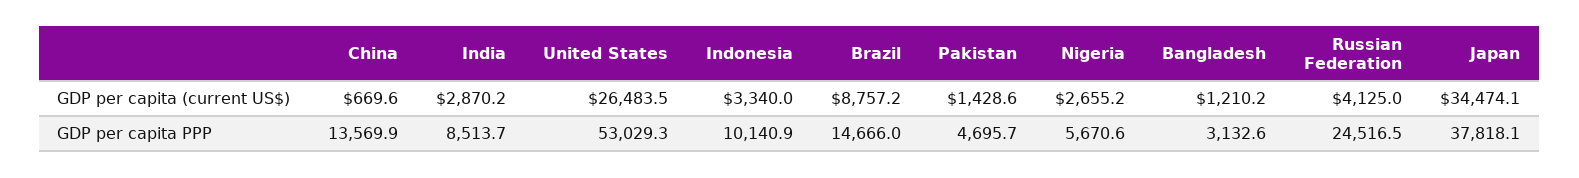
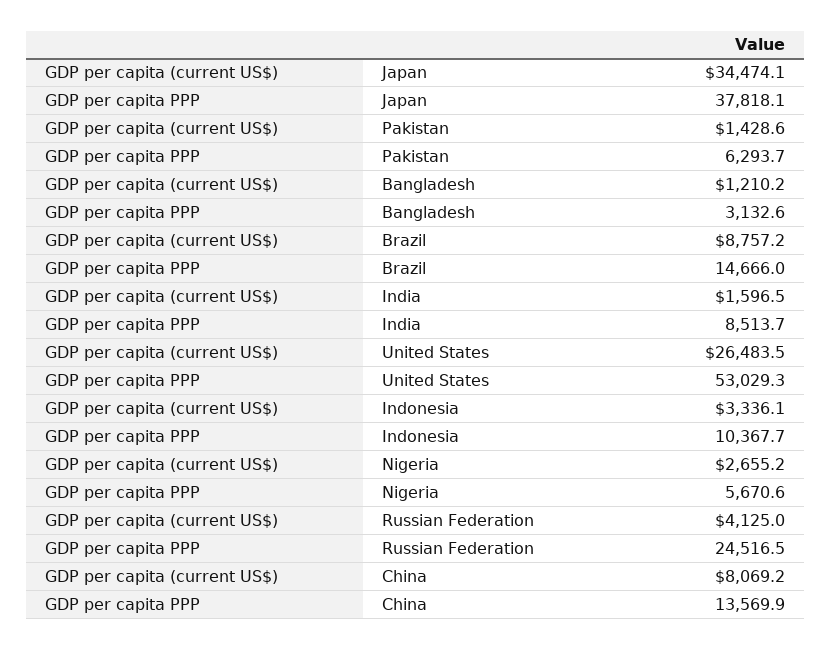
China, GDP per capita (current US$): 669.6 -> 8069.2
India, GDP per capita (current US$): 2870.2 -> 1596.5
Indonesia, GDP per capita (current US$): 3340 -> 3336.1
Indonesia, GDP per capita PPP: 10140.9 -> 10367.7
Pakistan, GDP per capita PPP: 4695.7 -> 6293.7

